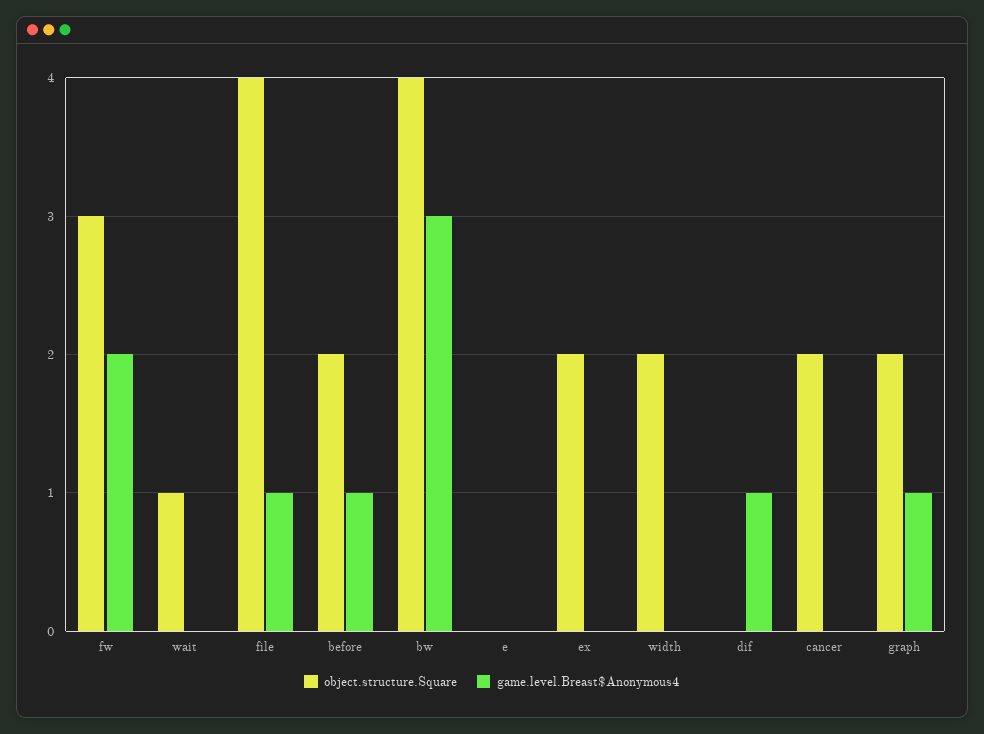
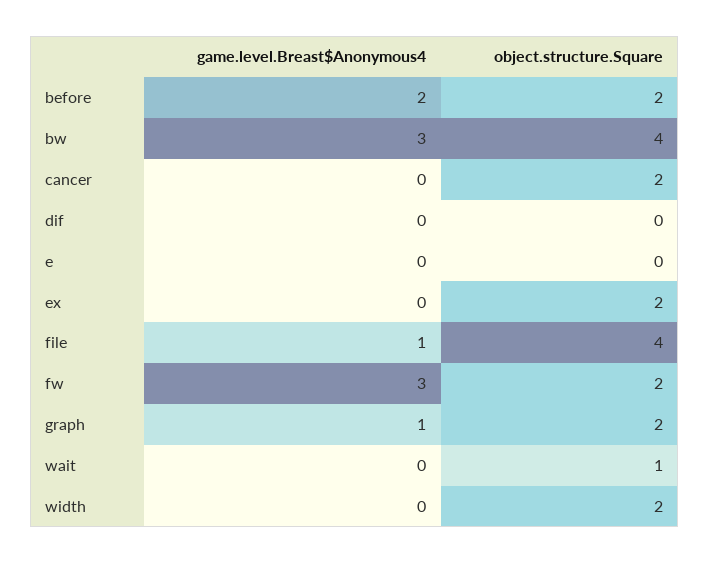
object.structure.Square, fw: 3 -> 2
game.level.Breast$Anonymous4, fw: 2 -> 3
game.level.Breast$Anonymous4, before: 1 -> 2
game.level.Breast$Anonymous4, dif: 1 -> 0

